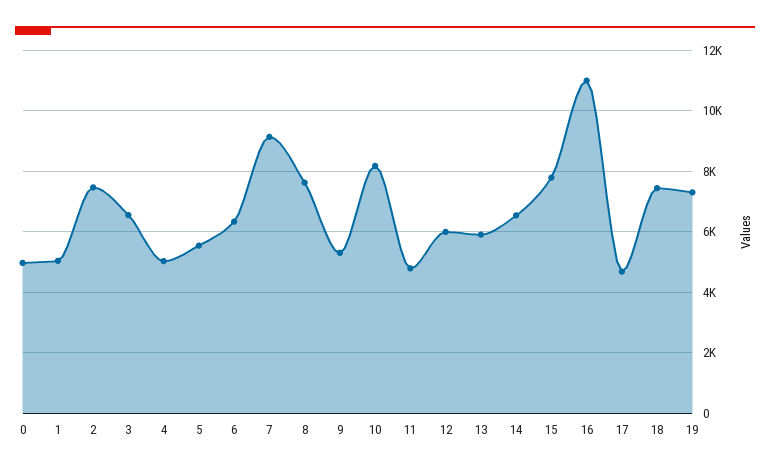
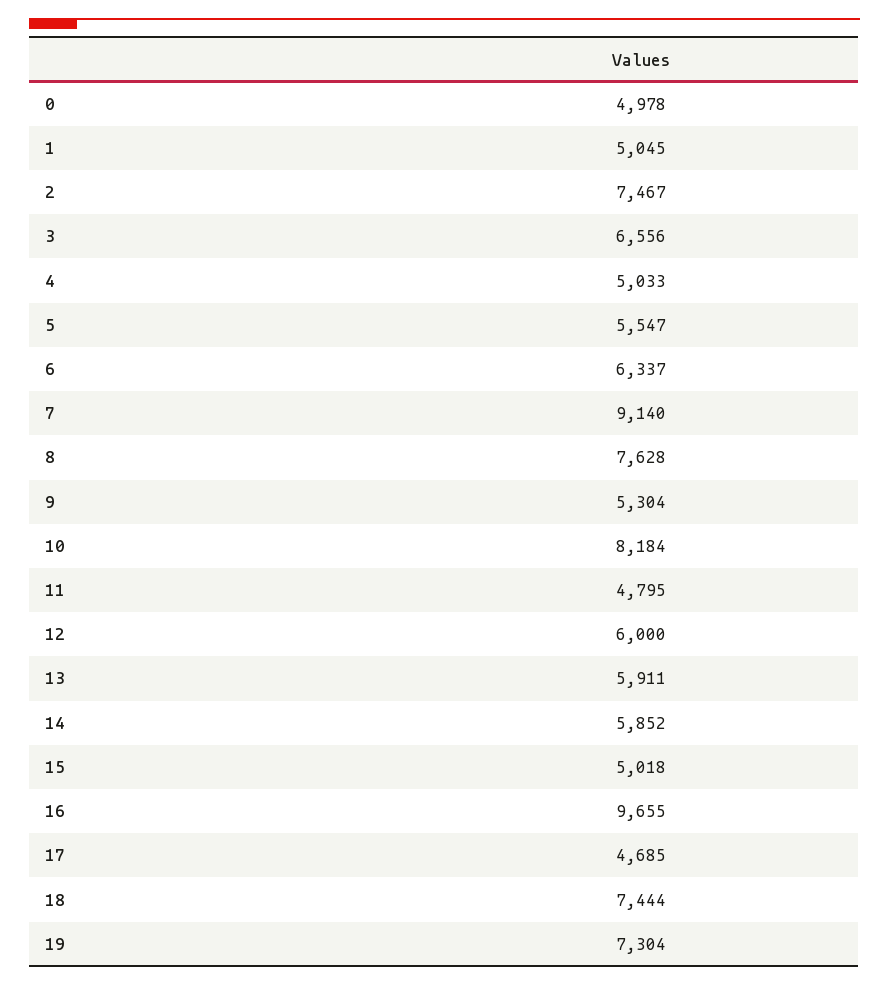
14: 6600 -> 5852
15: 7800 -> 5018
16: 11000 -> 9655

